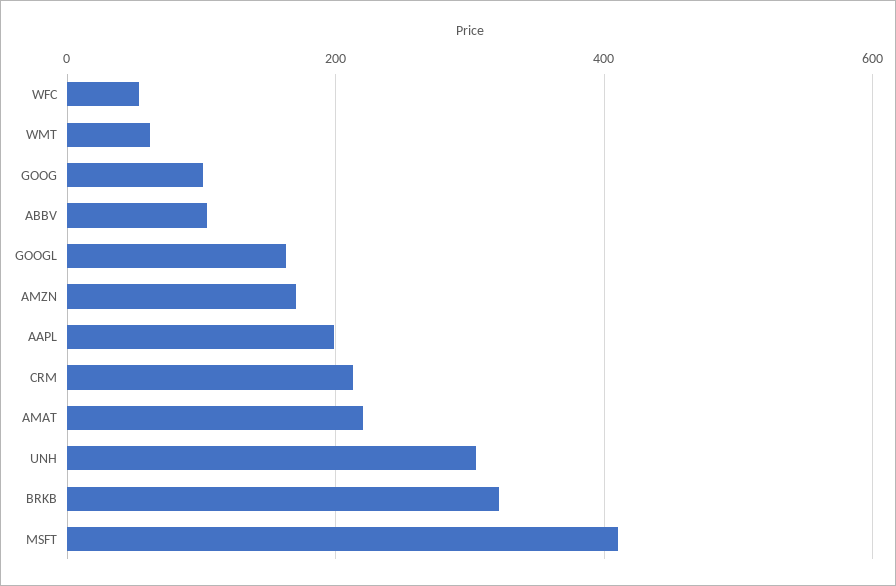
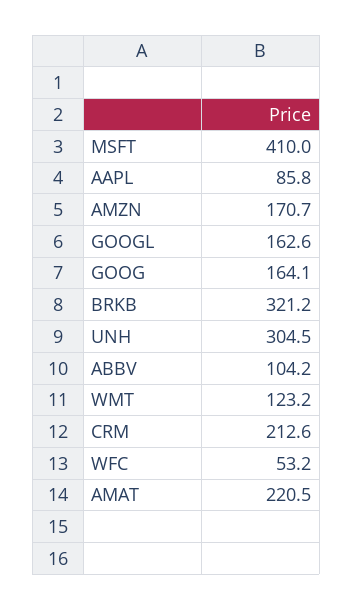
WMT: 60 -> 123.2
GOOG: 100 -> 164.1
AAPL: 200 -> 85.8

